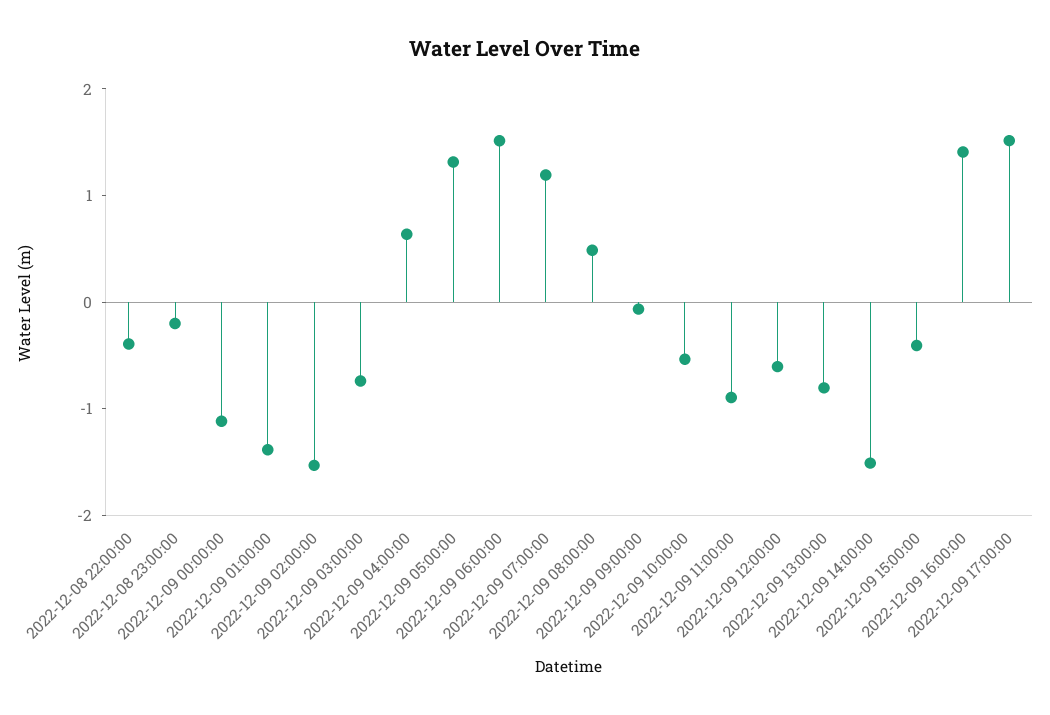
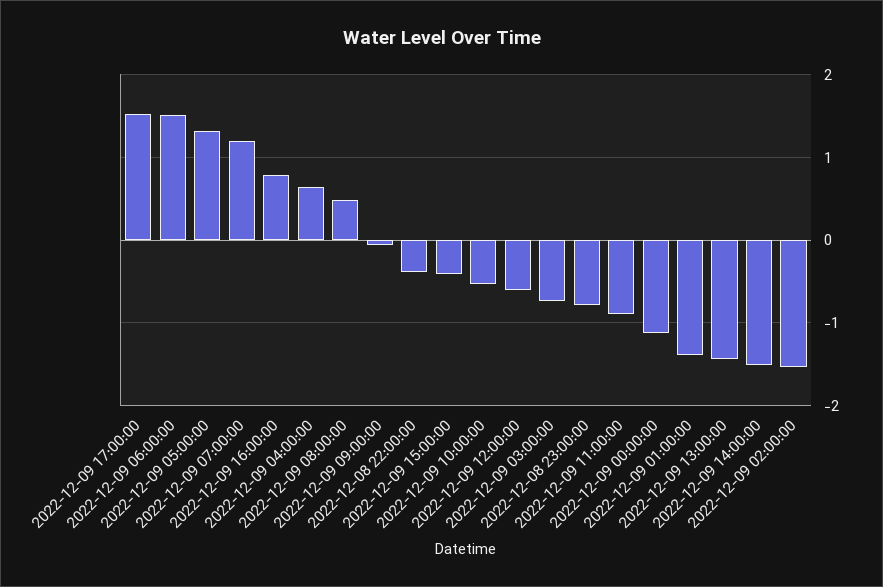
2022-12-08 23:00:00: -0.2 -> -0.8
2022-12-09 13:00:00: -0.8 -> -1.4
2022-12-09 16:00:00: 1.4 -> 0.8

